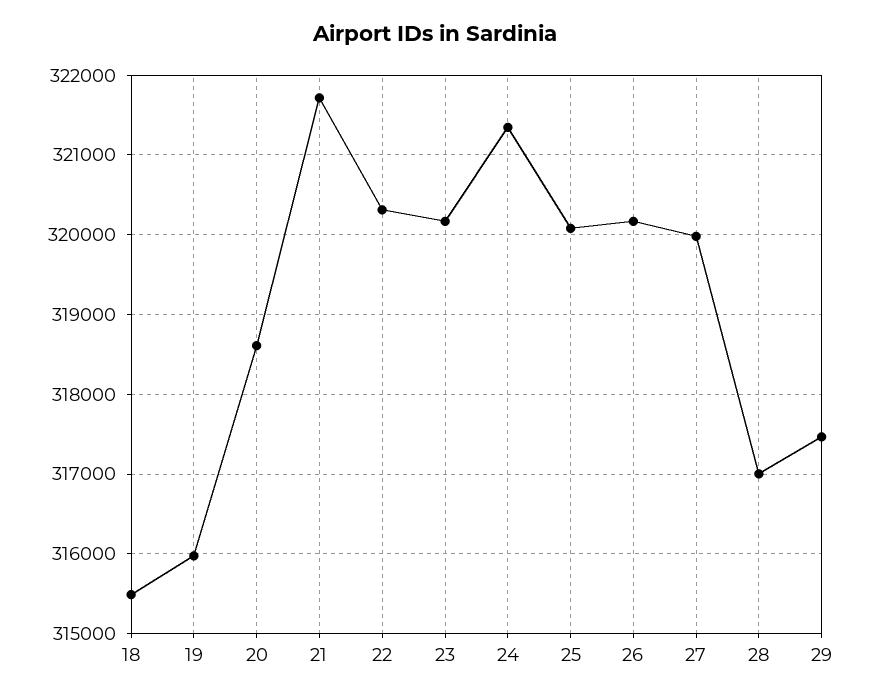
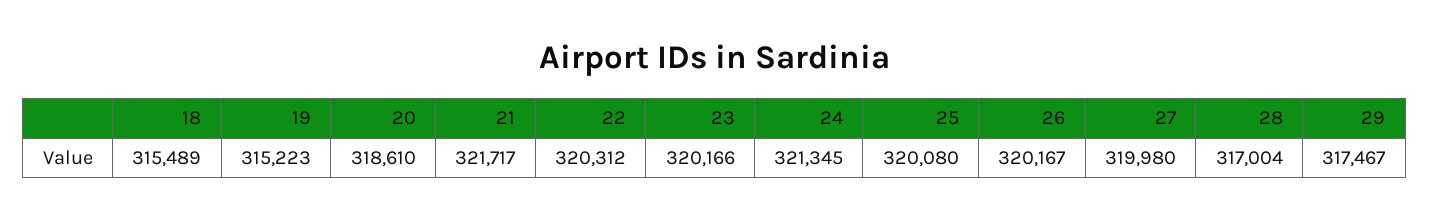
19: 316000 -> 315223

